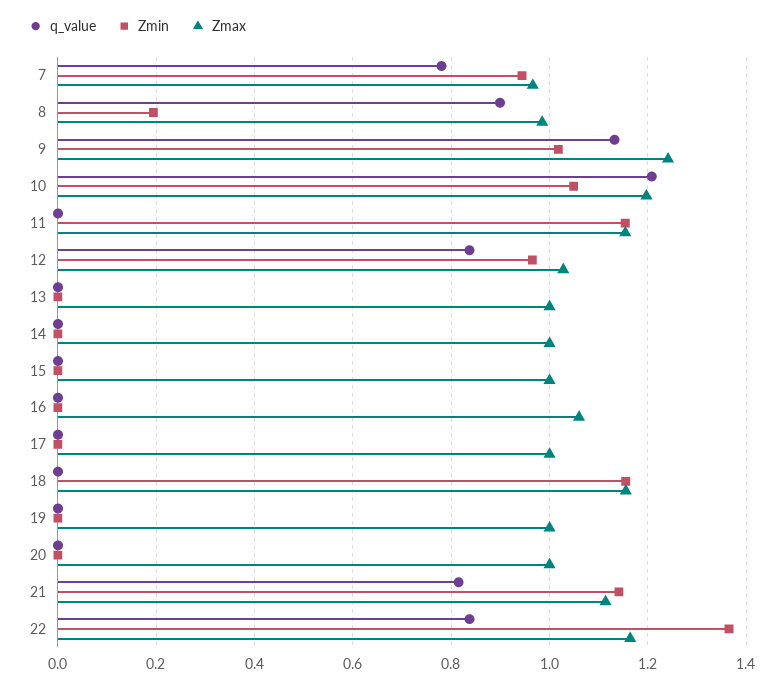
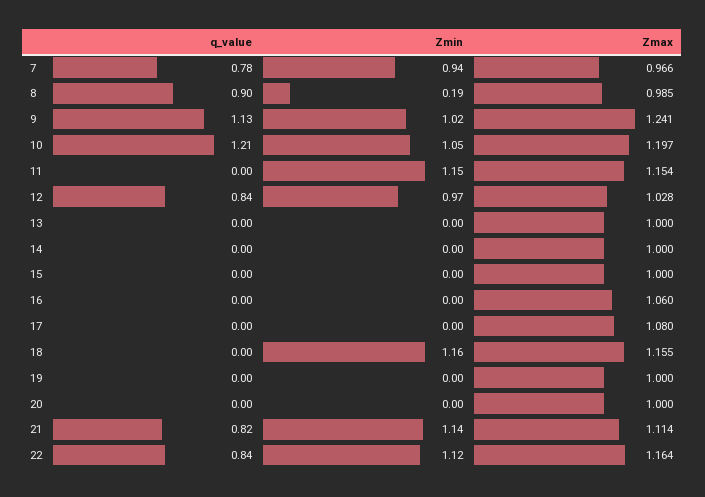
Zmax, 17: 1 -> 1.08
Zmin, 22: 1.36 -> 1.12

